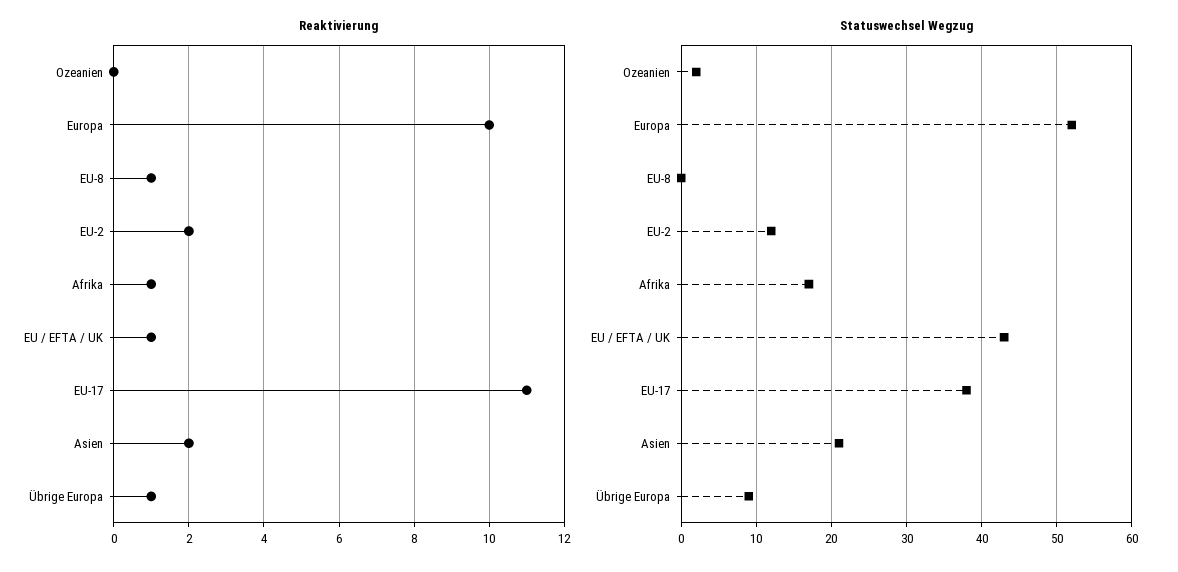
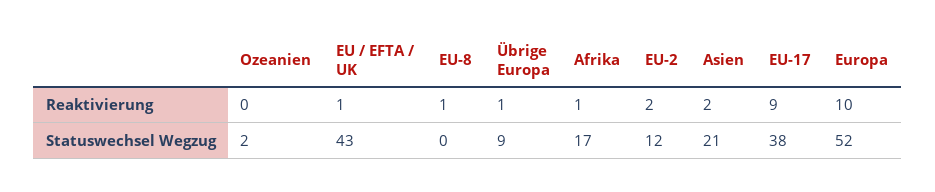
Reaktivierung, EU-17: 11 -> 9

